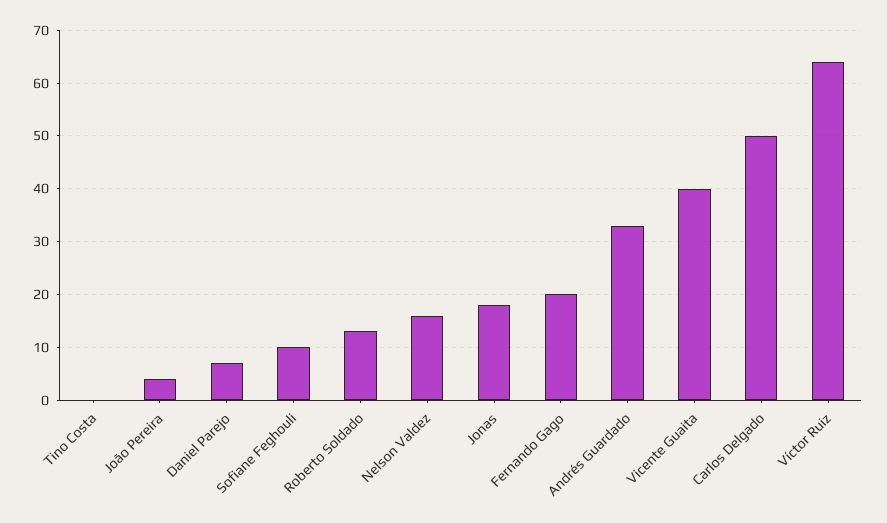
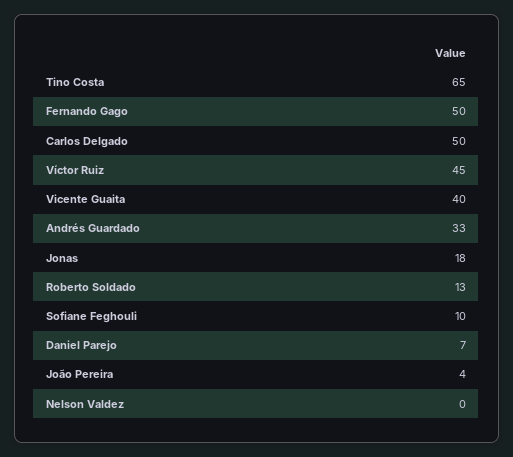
Tino Costa: 0 -> 65
Nelson Valdez: 15 -> 0
Fernando Gago: 20 -> 50
Víctor Ruiz: 65 -> 45

